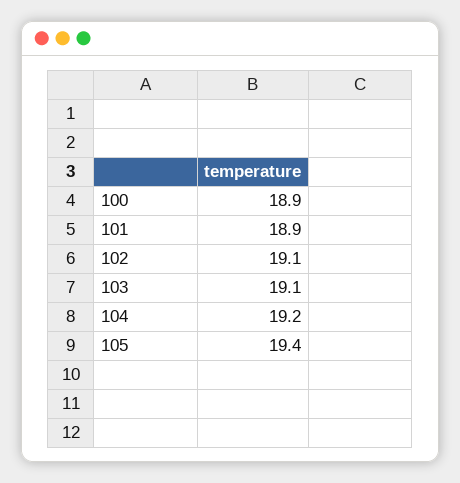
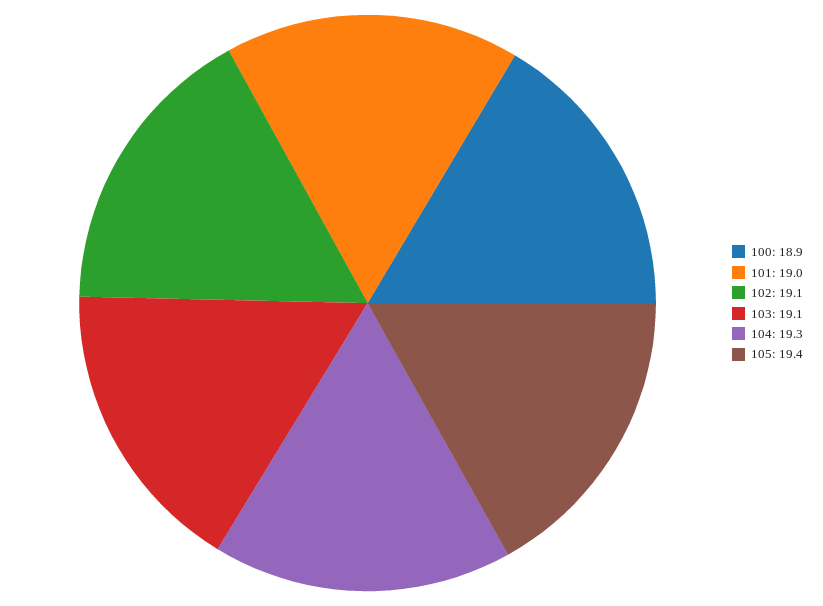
101: 18.9 -> 19
104: 19.2 -> 19.3

